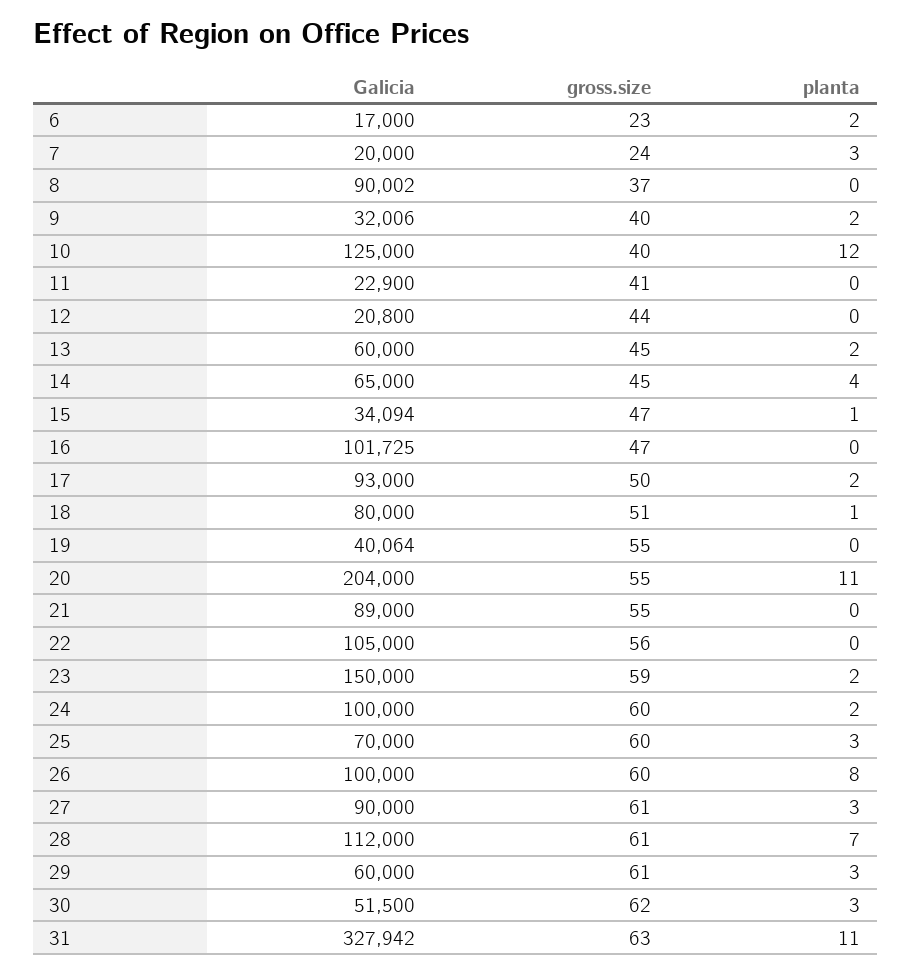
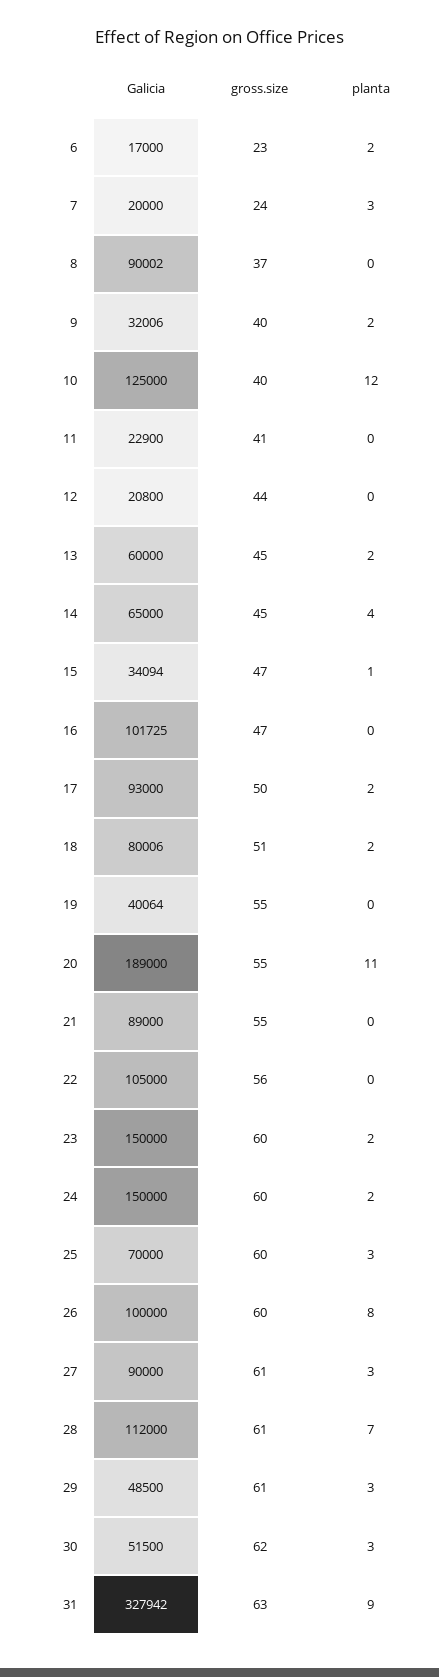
Galicia, 18: 80000 -> 80006
planta, 18: 1 -> 2
Galicia, 20: 204000 -> 189000
gross.size, 23: 59 -> 60
Galicia, 24: 100000 -> 150000
Galicia, 29: 60000 -> 48500
planta, 31: 11 -> 9

